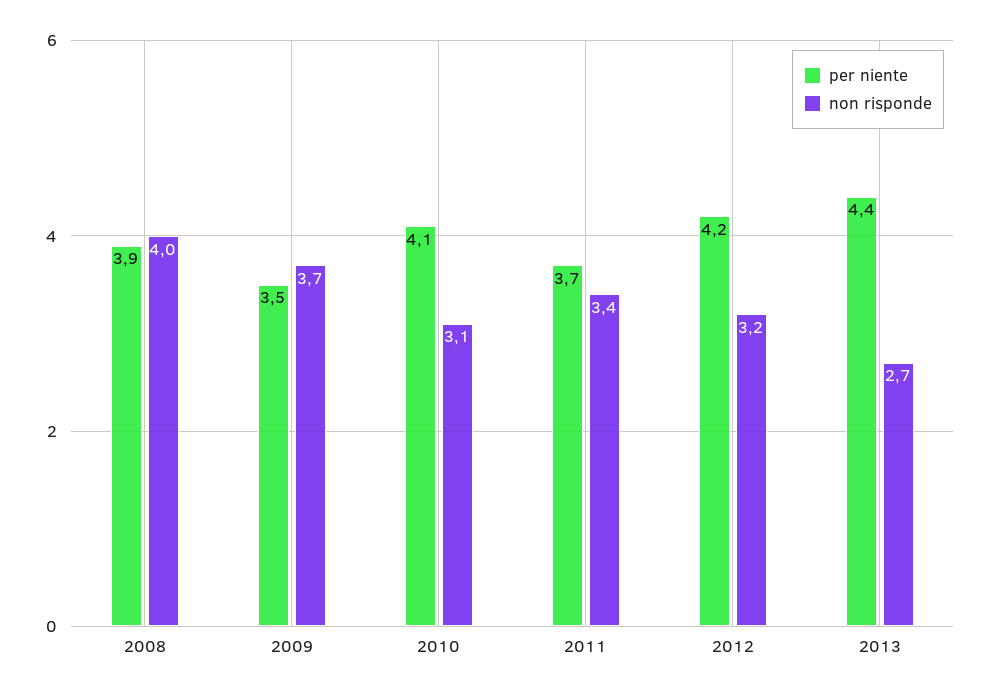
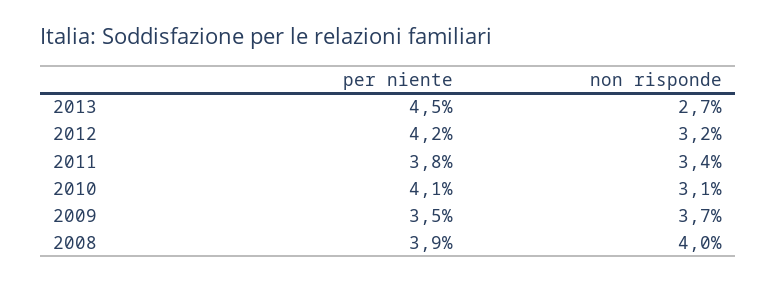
per niente, 2011: 3.7 -> 3.8
per niente, 2013: 4.4 -> 4.5

